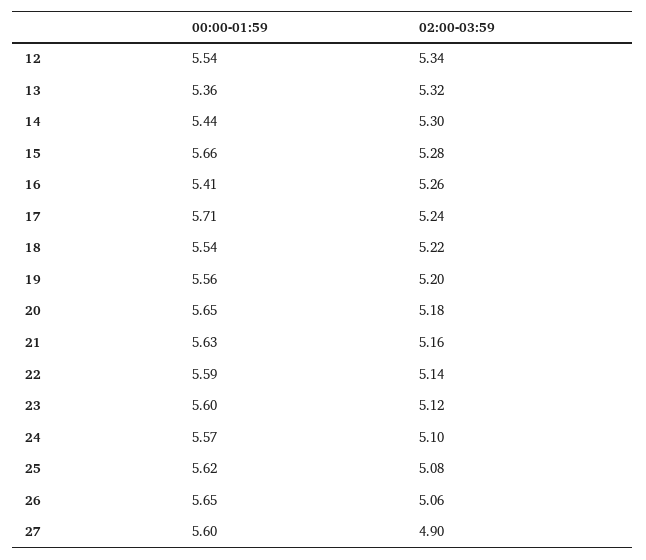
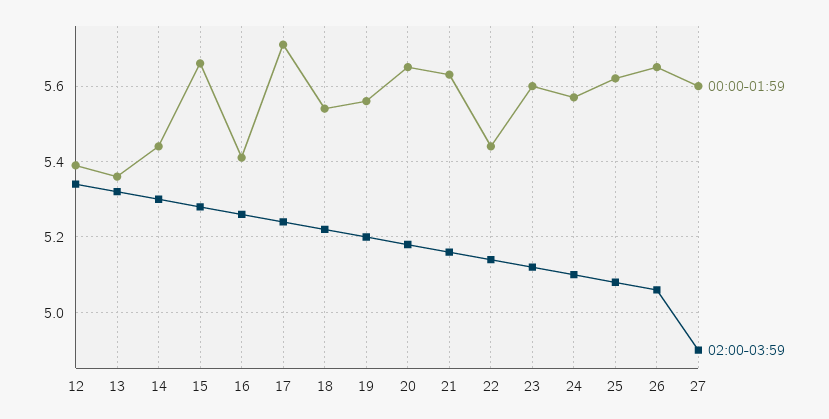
00:00-01:59, 12: 5.54 -> 5.4
00:00-01:59, 22: 5.59 -> 5.45

